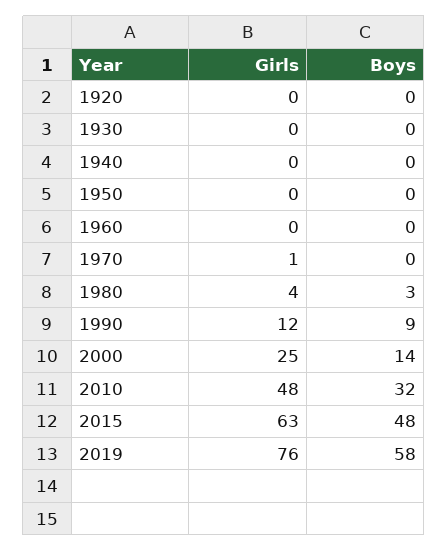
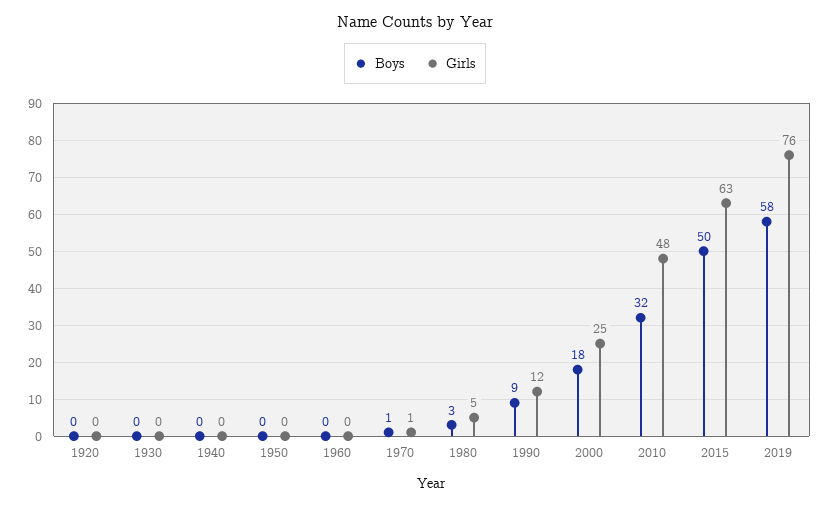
Boys, 1970: 0 -> 1
Girls, 1980: 4 -> 5
Boys, 2000: 14 -> 18
Boys, 2015: 48 -> 50

